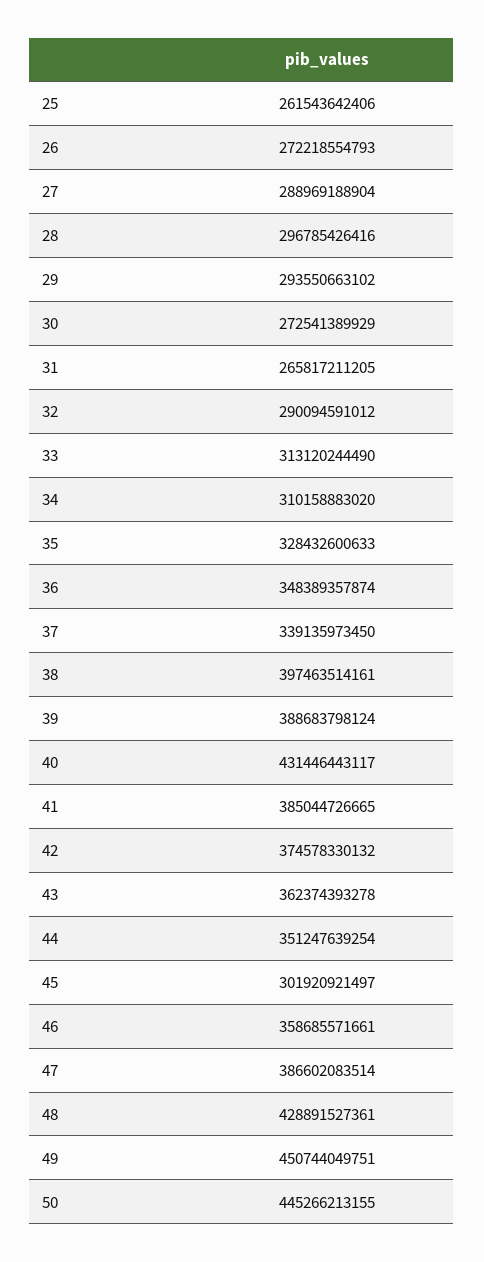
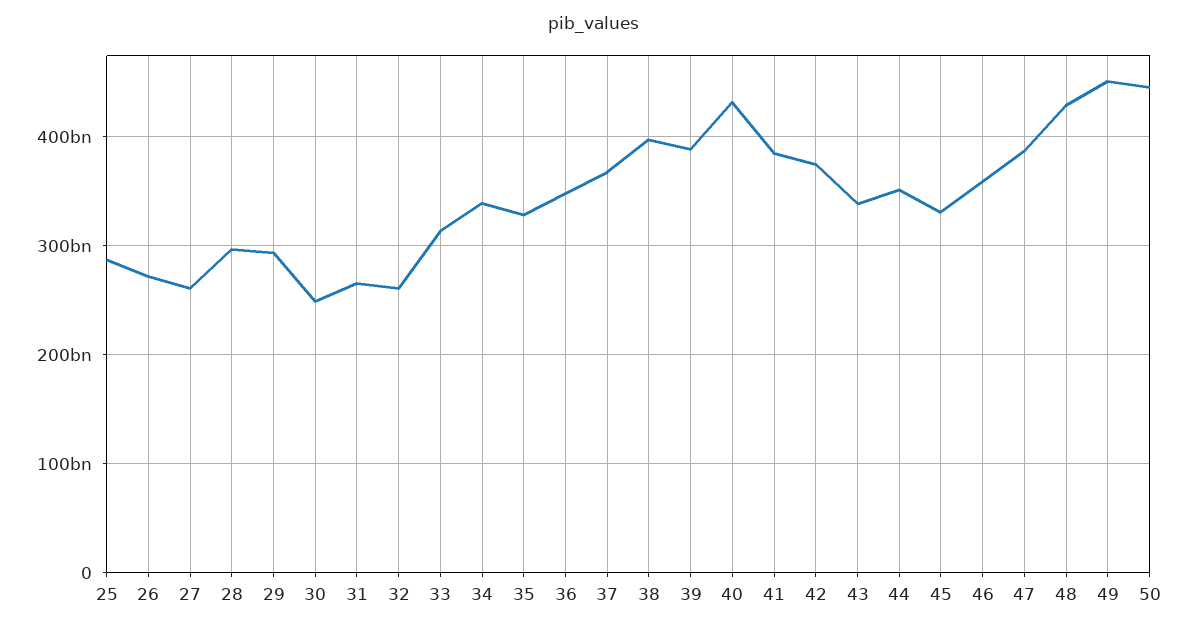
25: 261543642406 -> 290000000000
27: 288969188904 -> 260000000000
30: 272541389929 -> 250000000000
32: 290094591012 -> 260000000000
34: 310158883020 -> 340000000000
37: 339135973450 -> 370000000000
43: 362374393278 -> 340000000000
45: 301920921497 -> 330000000000

